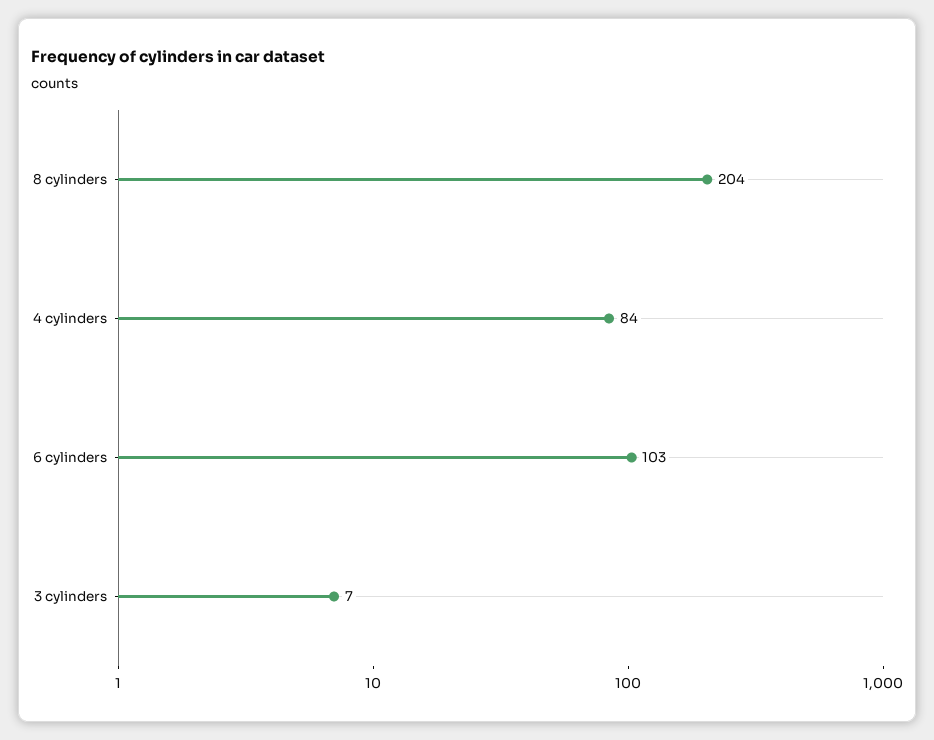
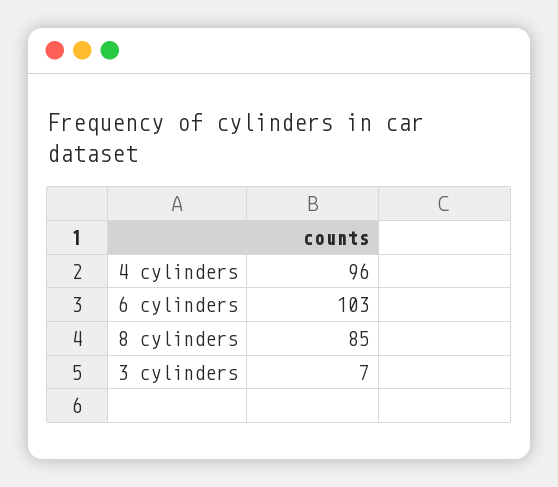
8 cylinders: 204 -> 85
4 cylinders: 84 -> 96

